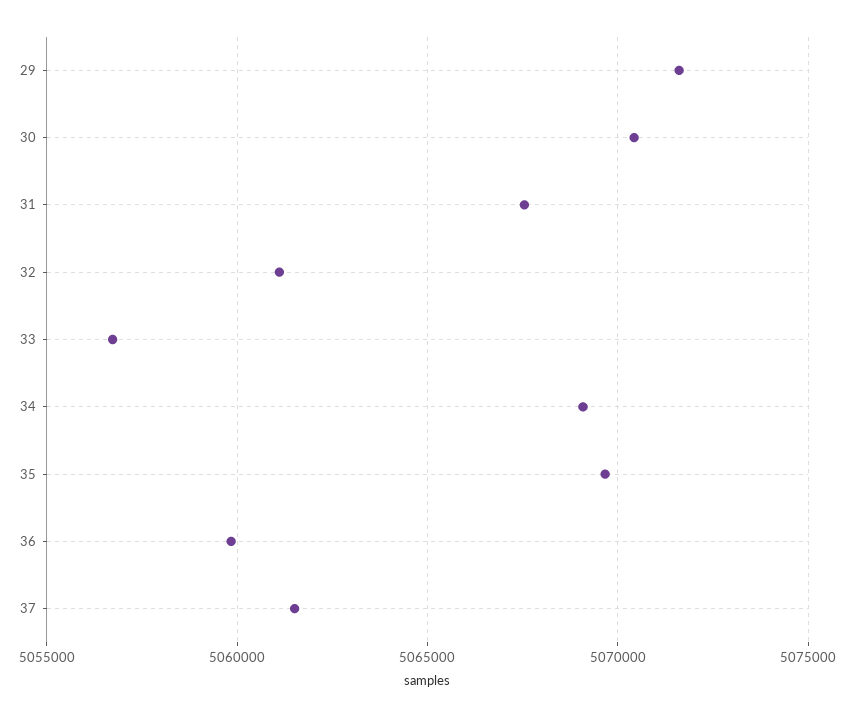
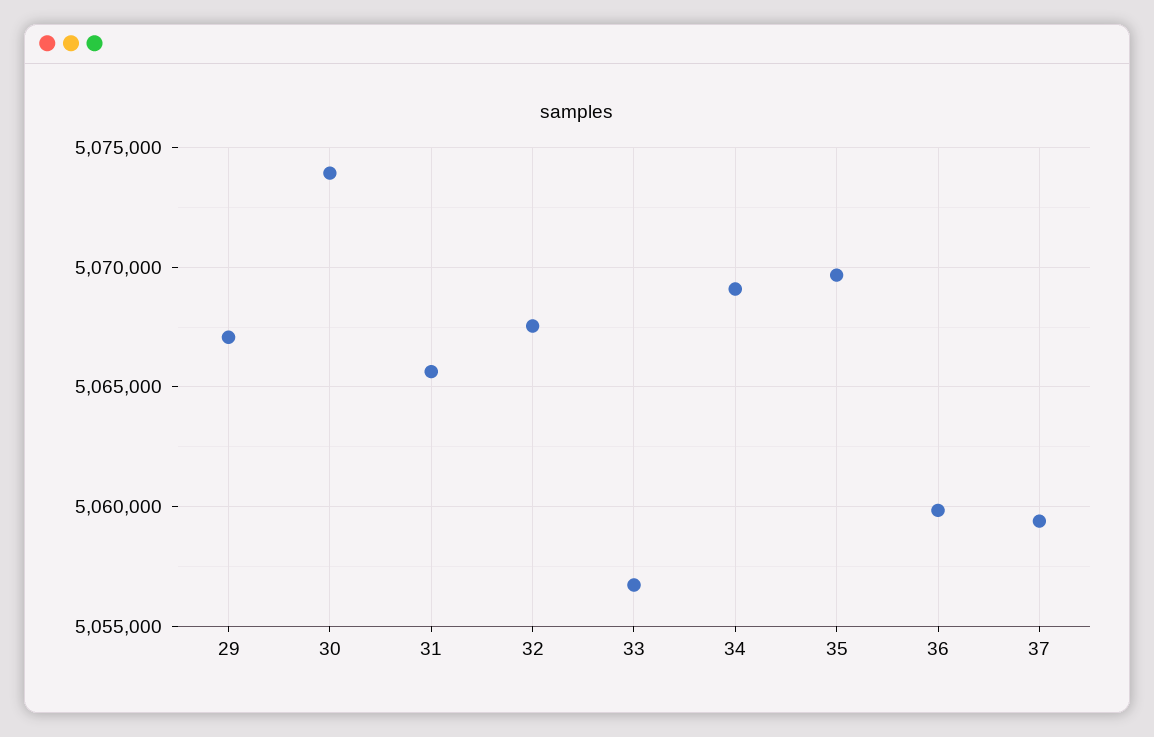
29: 5071500 -> 5067000
30: 5070500 -> 5074000
31: 5067500 -> 5065500
32: 5061000 -> 5067500
37: 5061500 -> 5059500

